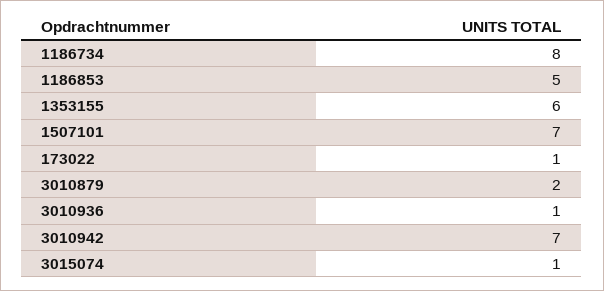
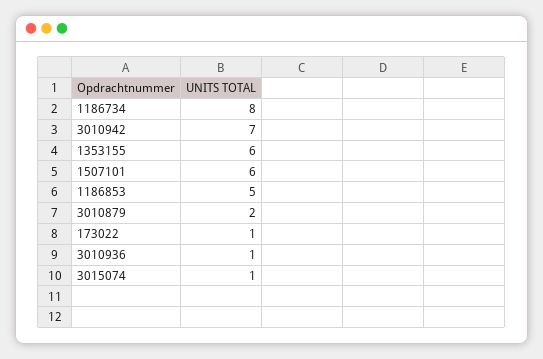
1507101: 7 -> 6

